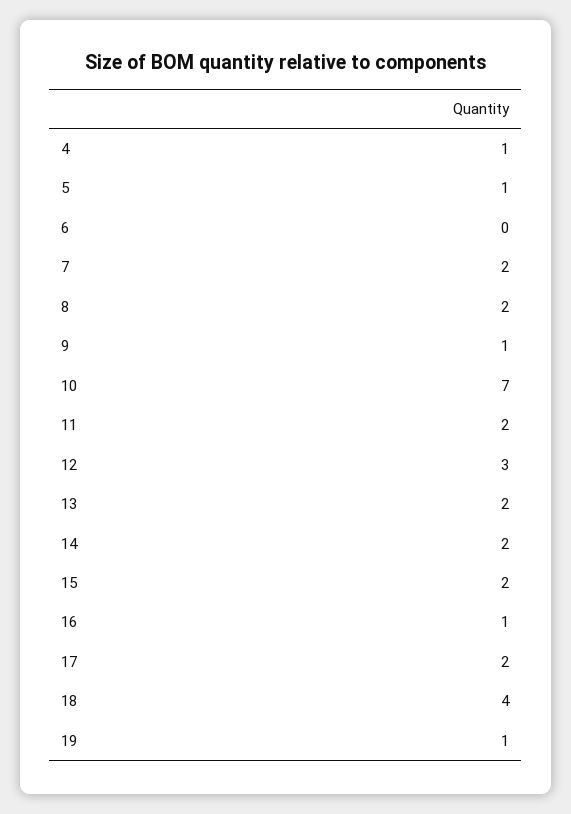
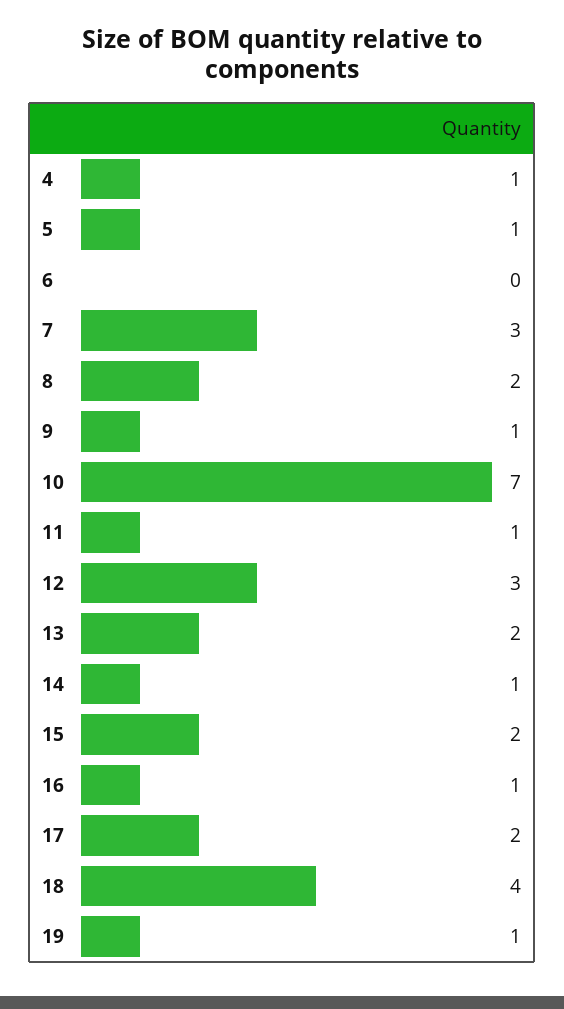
7: 2 -> 3
11: 2 -> 1
14: 2 -> 1

